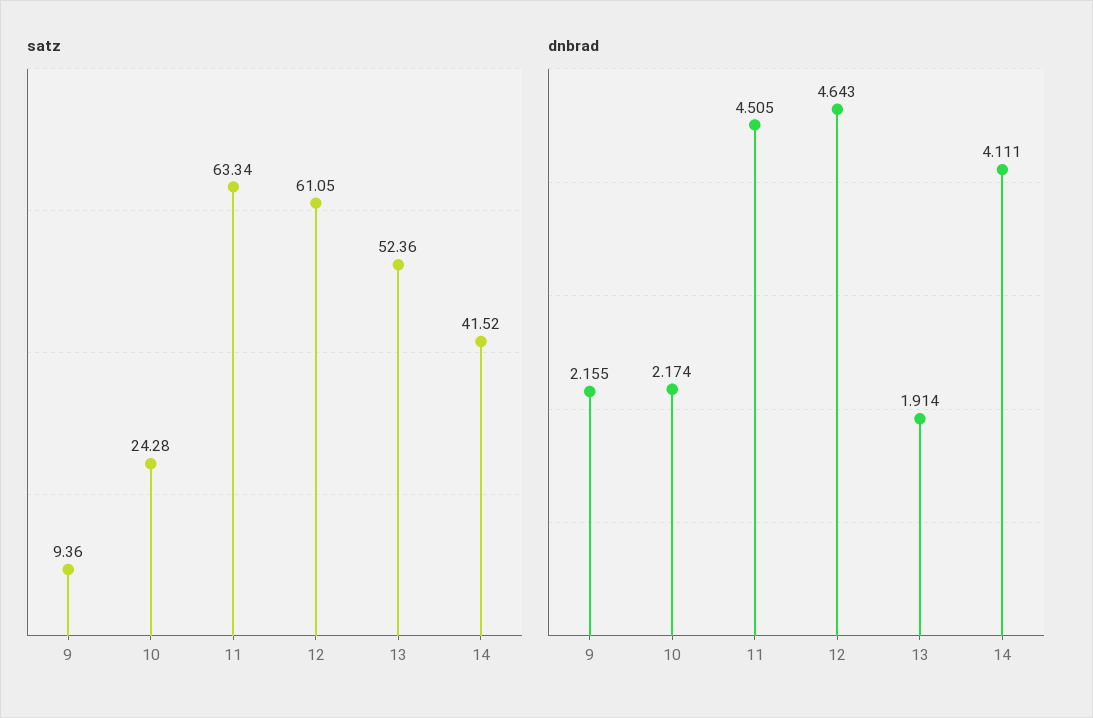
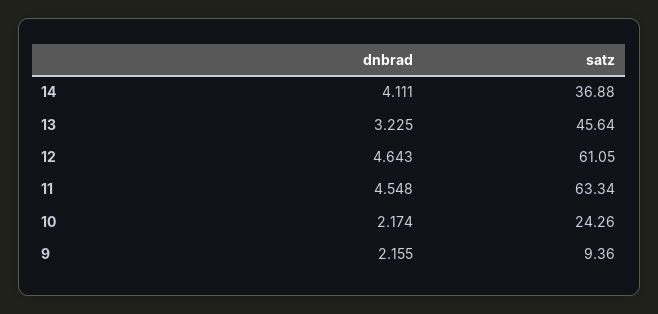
satz, 10: 24.28 -> 24.26
satz, 13: 52.36 -> 45.64
satz, 14: 41.52 -> 36.88
dnbrad, 11: 4.505 -> 4.548
dnbrad, 13: 1.914 -> 3.225

